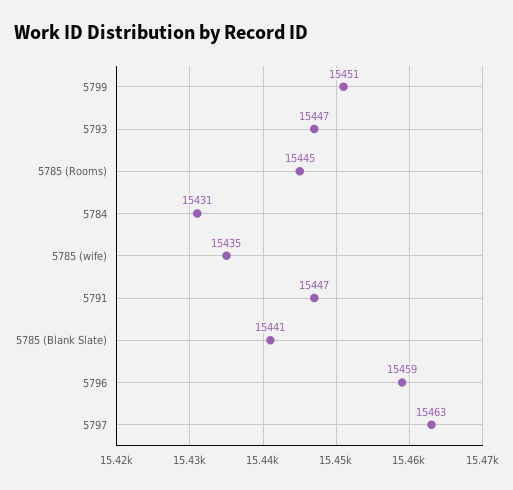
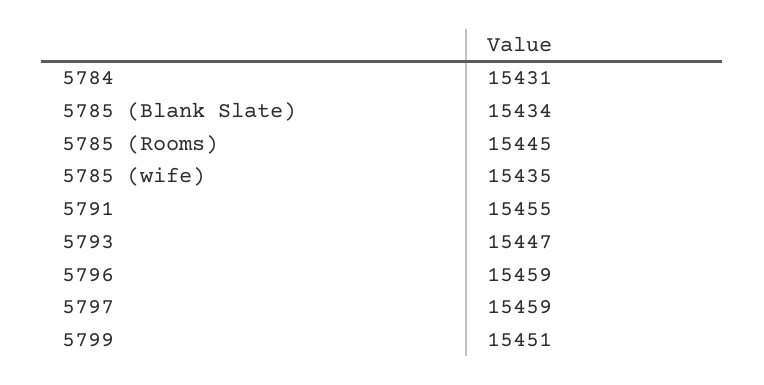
5791: 15447 -> 15455
5785 (Blank Slate): 15441 -> 15434
5797: 15463 -> 15459

